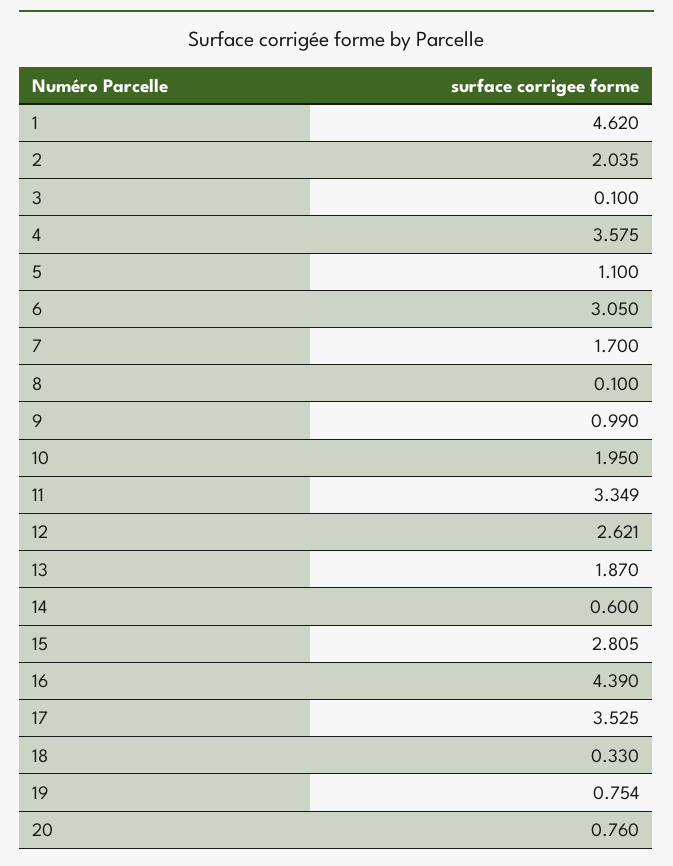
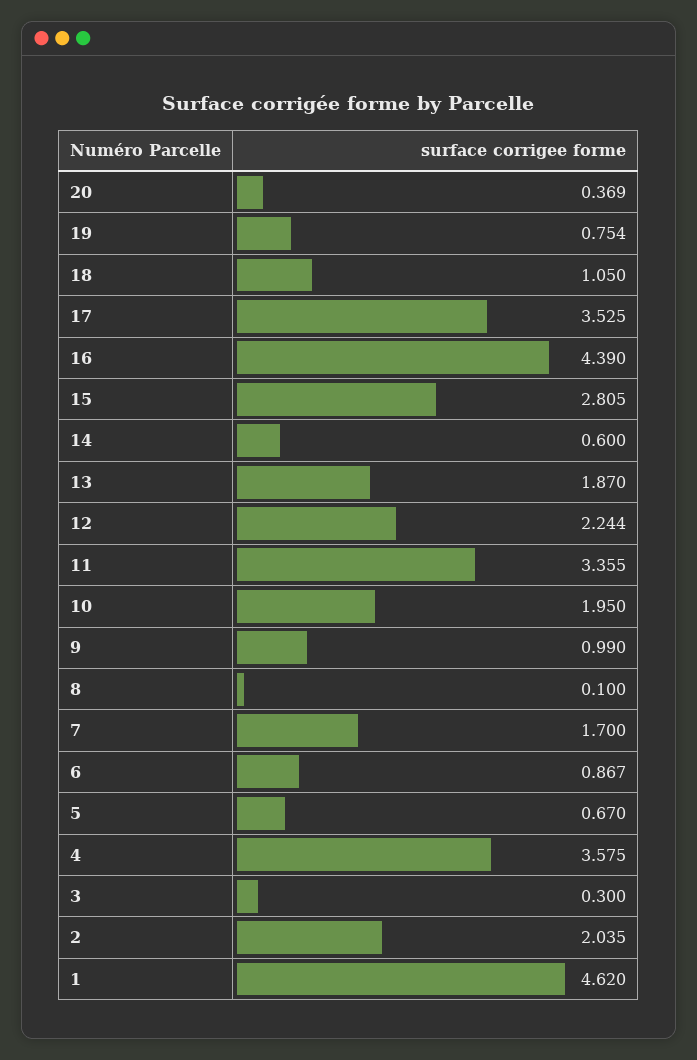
3: 0.1 -> 0.3
5: 1.1 -> 0.67
6: 3.05 -> 0.867
11: 3.349 -> 3.355
12: 2.621 -> 2.244
18: 0.33 -> 1.05
20: 0.76 -> 0.369

